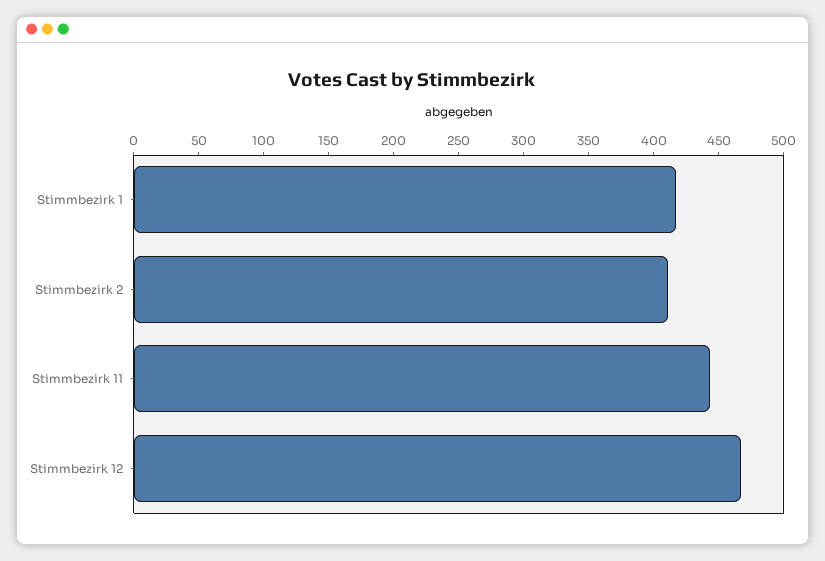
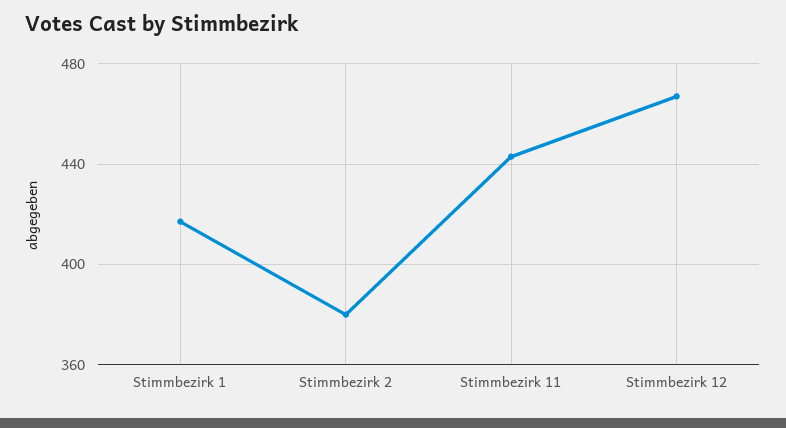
Stimmbezirk 2: 410 -> 380

